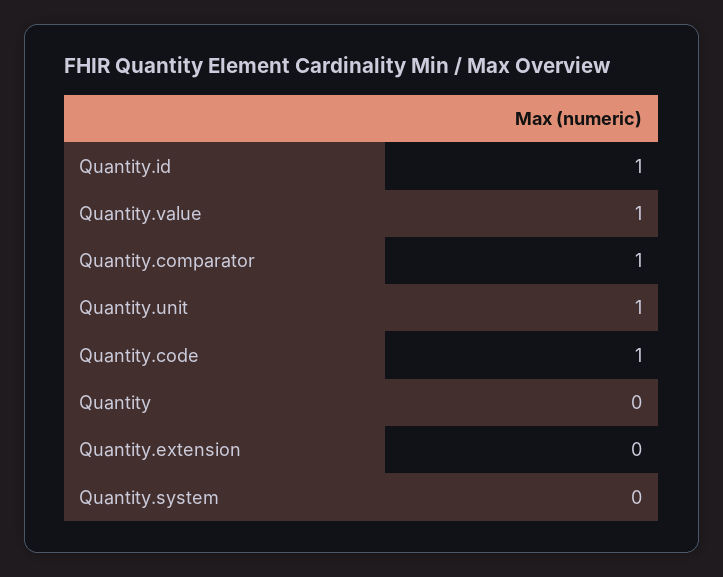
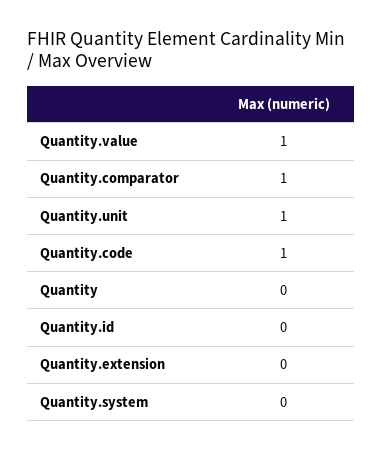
Quantity.id: 1 -> 0

